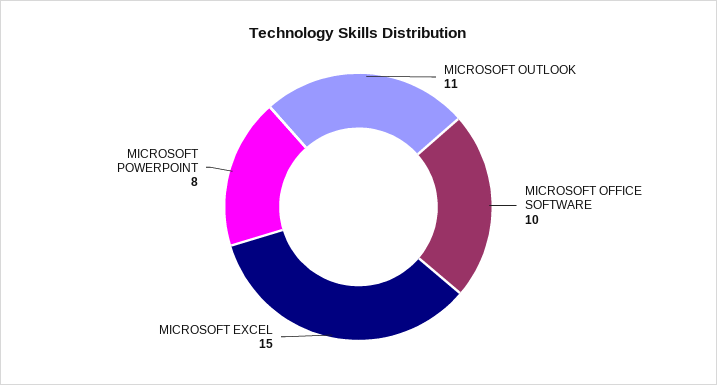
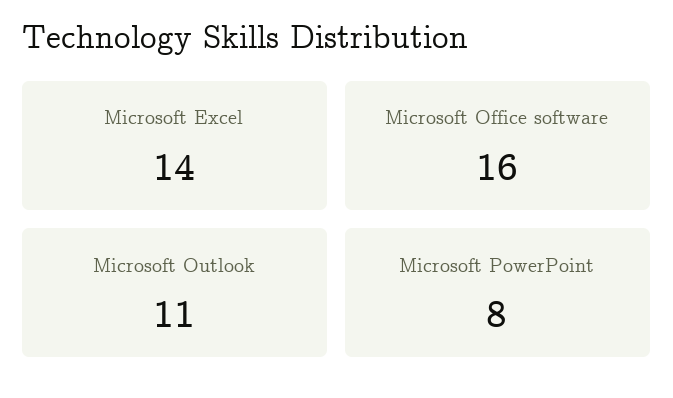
MICROSOFT OFFICE SOFTWARE: 10 -> 16
MICROSOFT EXCEL: 15 -> 14

